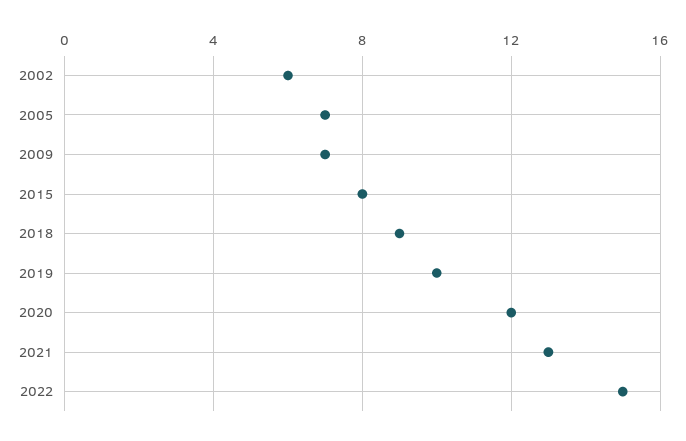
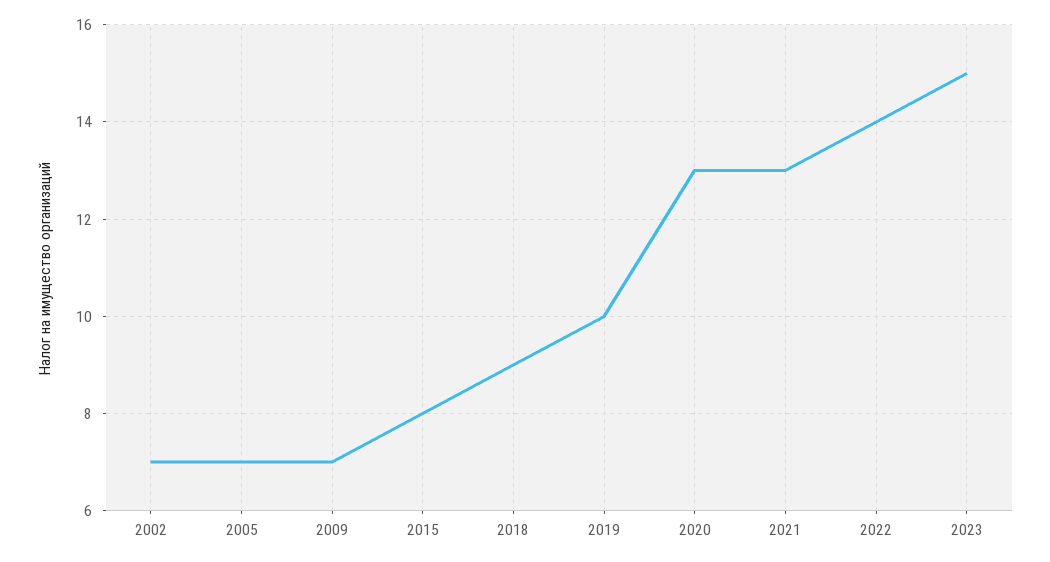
2002: 6 -> 7
2020: 12 -> 13
2022: 15 -> 14
2023: none -> 15

